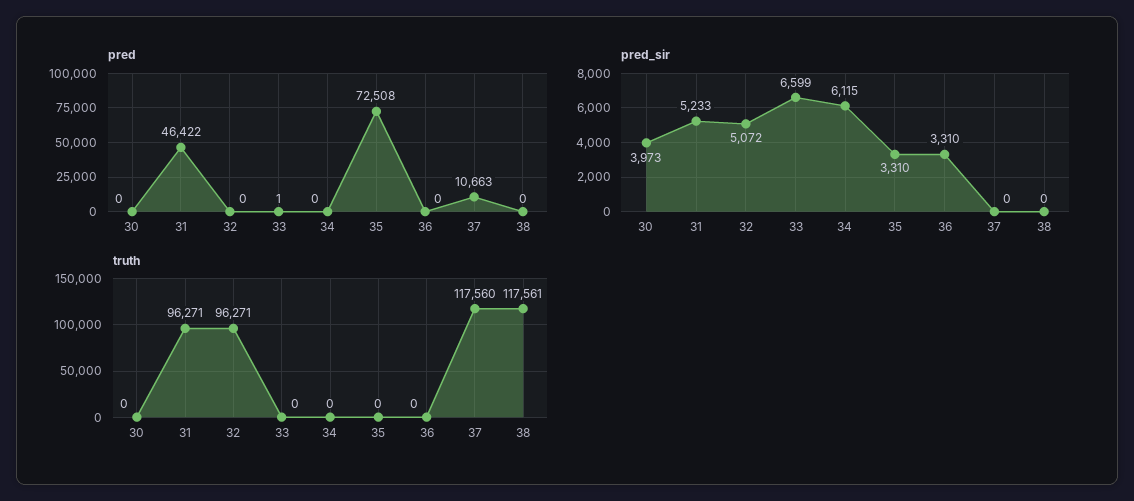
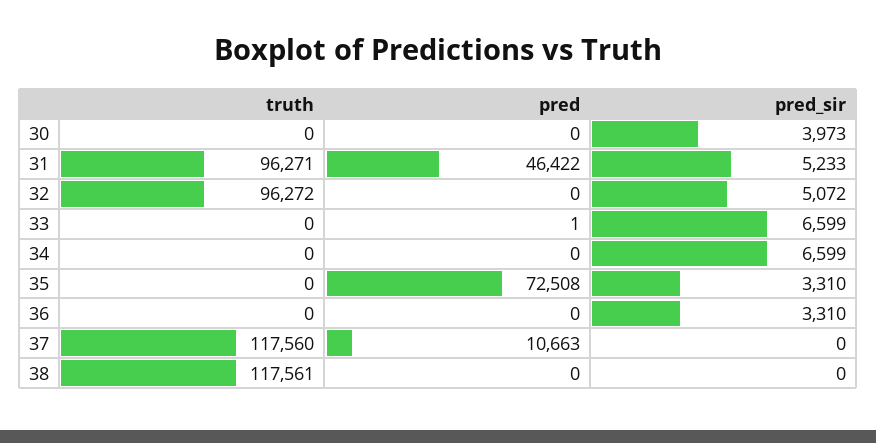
pred_sir, 34: 6115 -> 6599
truth, 32: 96271 -> 96272

